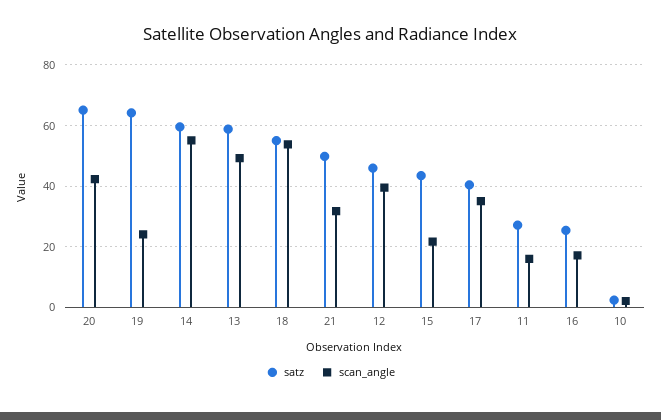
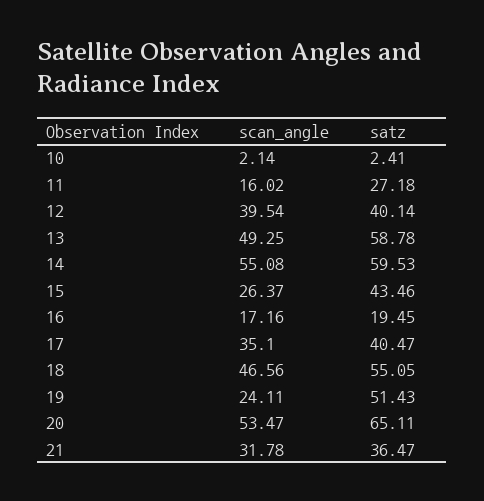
scan_angle, 20: 42 -> 53.47
satz, 19: 64 -> 51.43
scan_angle, 18: 54 -> 46.56
satz, 21: 50 -> 36.47
satz, 12: 46 -> 40.14
scan_angle, 15: 22 -> 26.37
satz, 16: 26 -> 19.45

